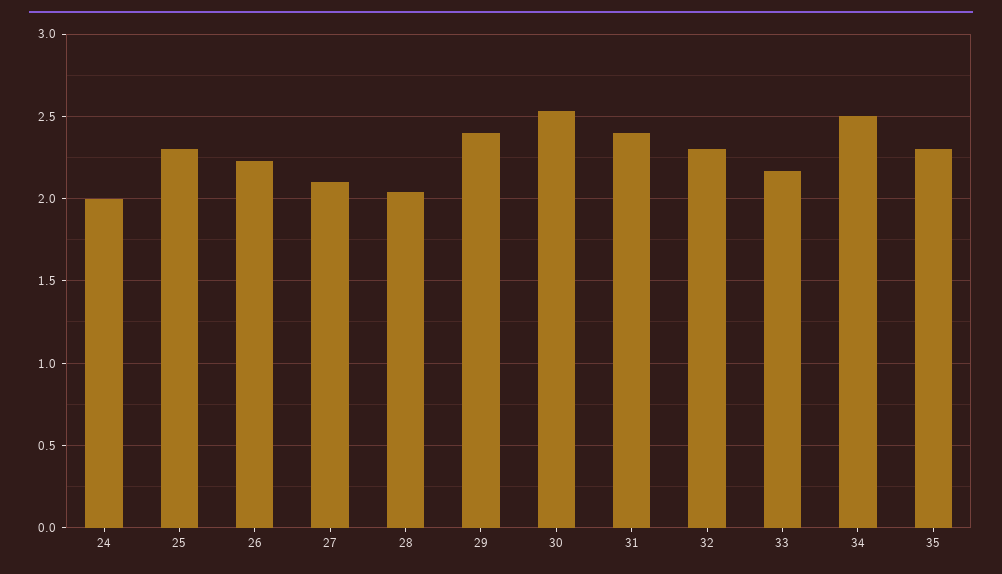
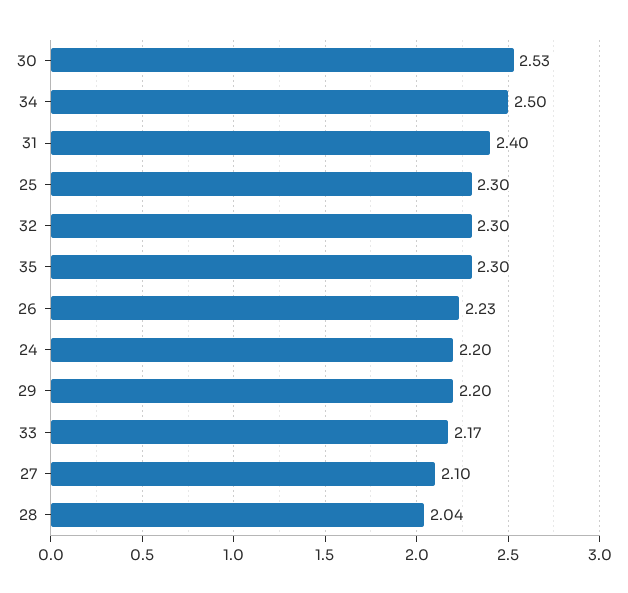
24: 2 -> 2.2
29: 2.4 -> 2.2

